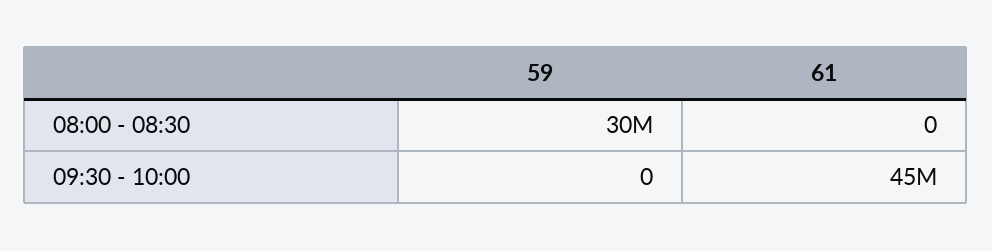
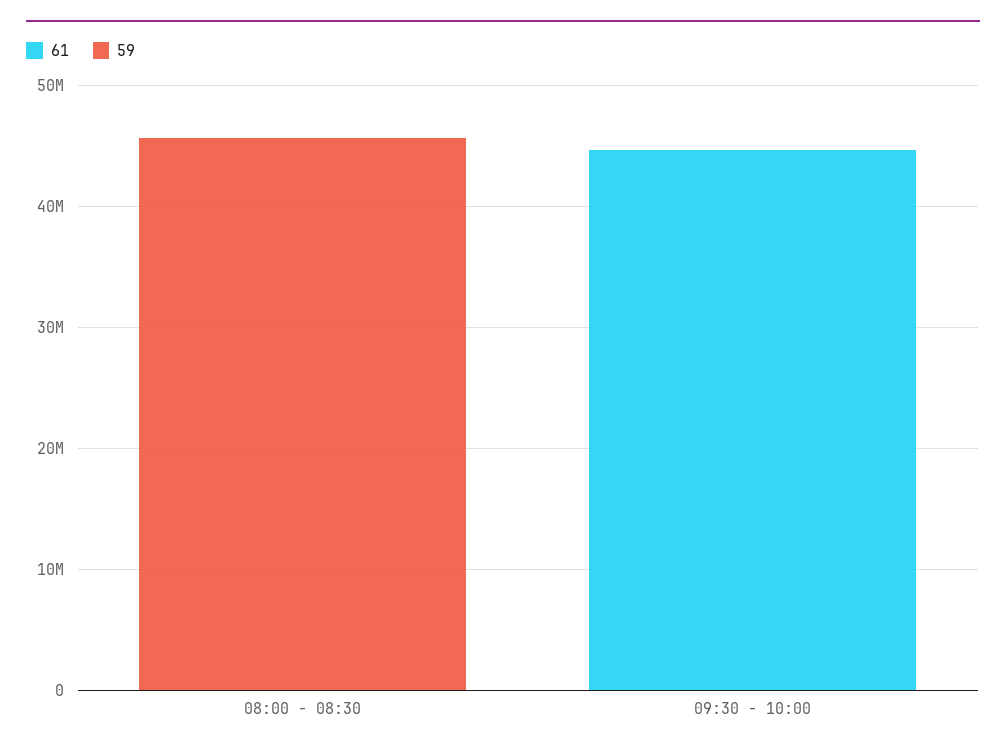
59, 08:00 - 08:30: 30000000 -> 46000000

